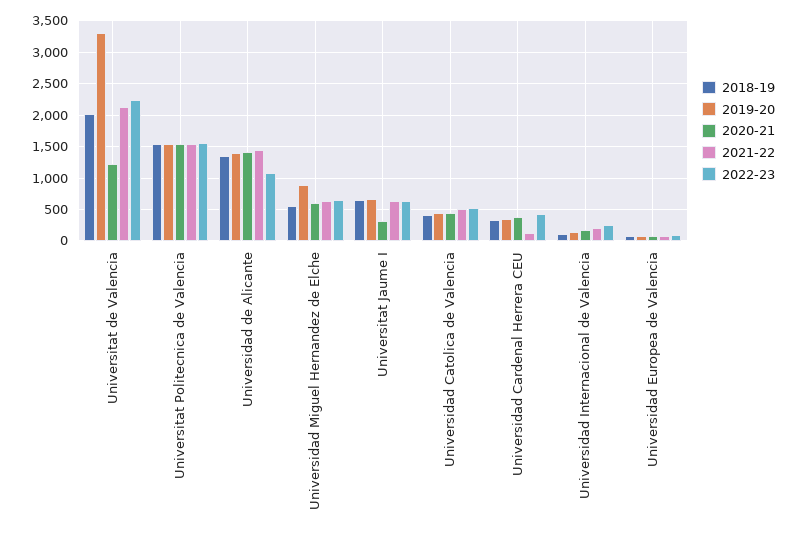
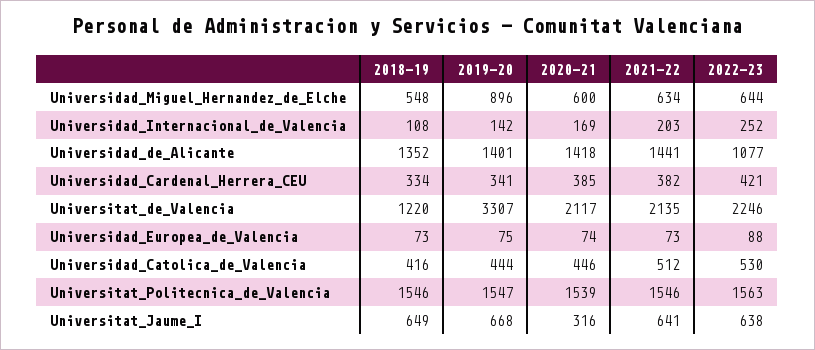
2018-19, Universitat de Valencia: 2000 -> 1220
2020-21, Universitat de Valencia: 1200 -> 2117
2021-22, Universidad Cardenal Herrera CEU: 100 -> 382

